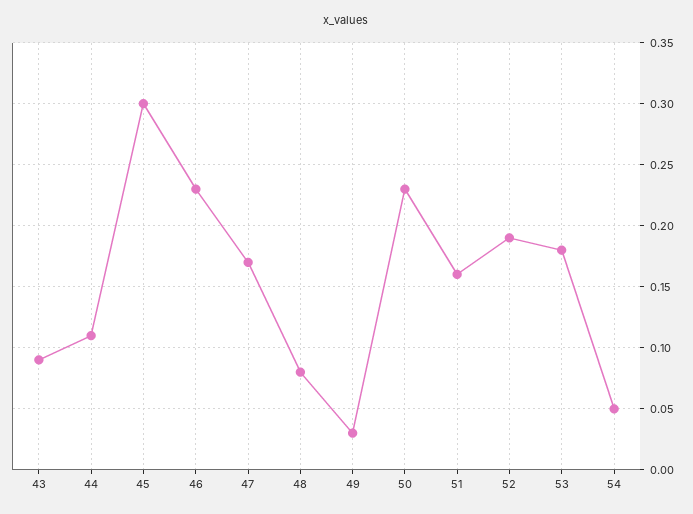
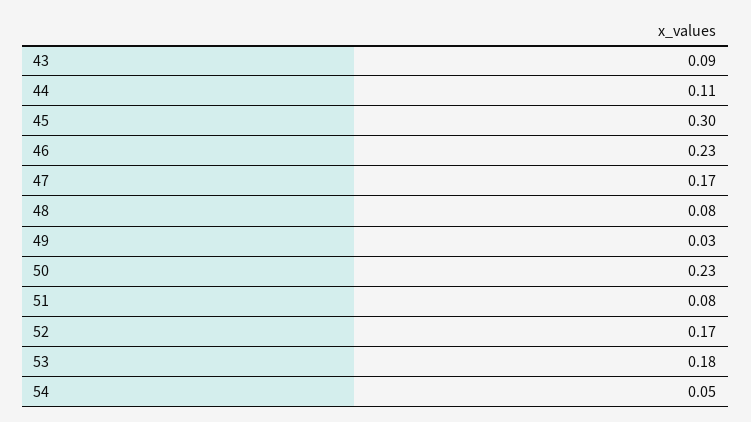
51: 0.16 -> 0.08
52: 0.19 -> 0.17

